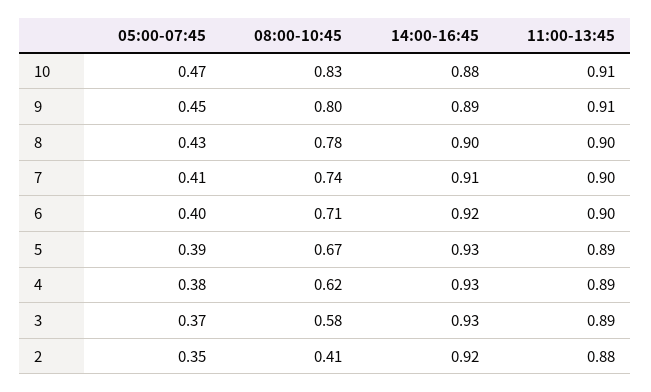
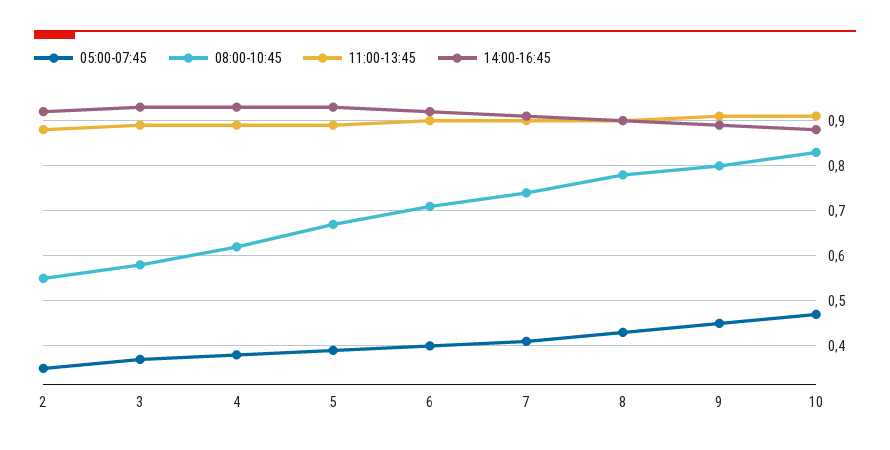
08:00-10:45, 2: 0.41 -> 0.55

